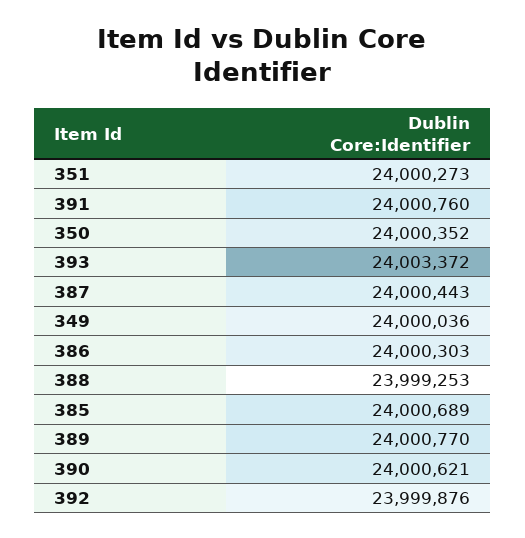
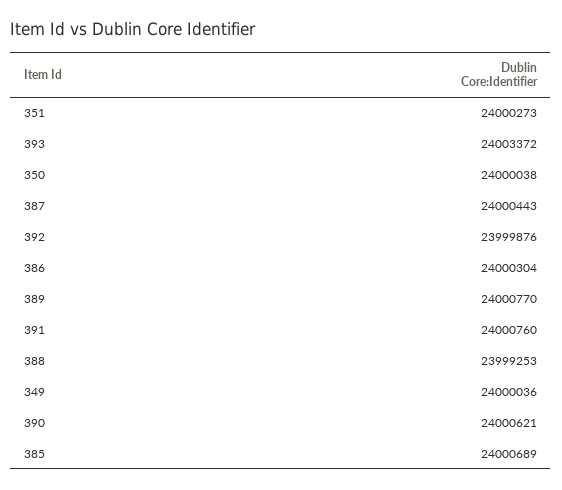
350: 24000352 -> 24000038
386: 24000303 -> 24000304

